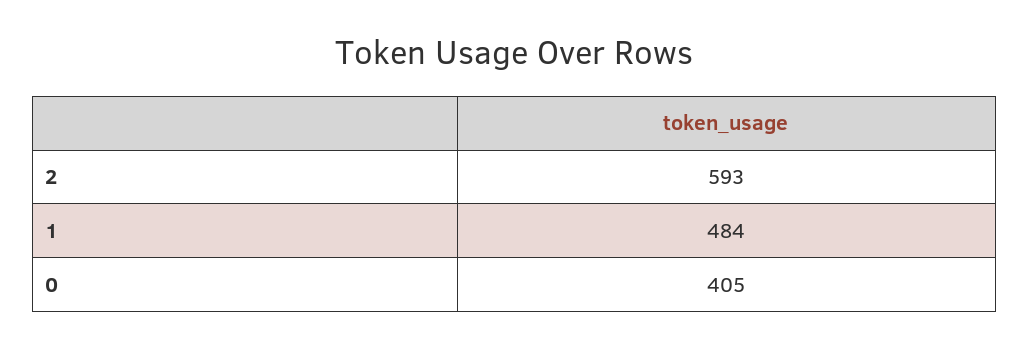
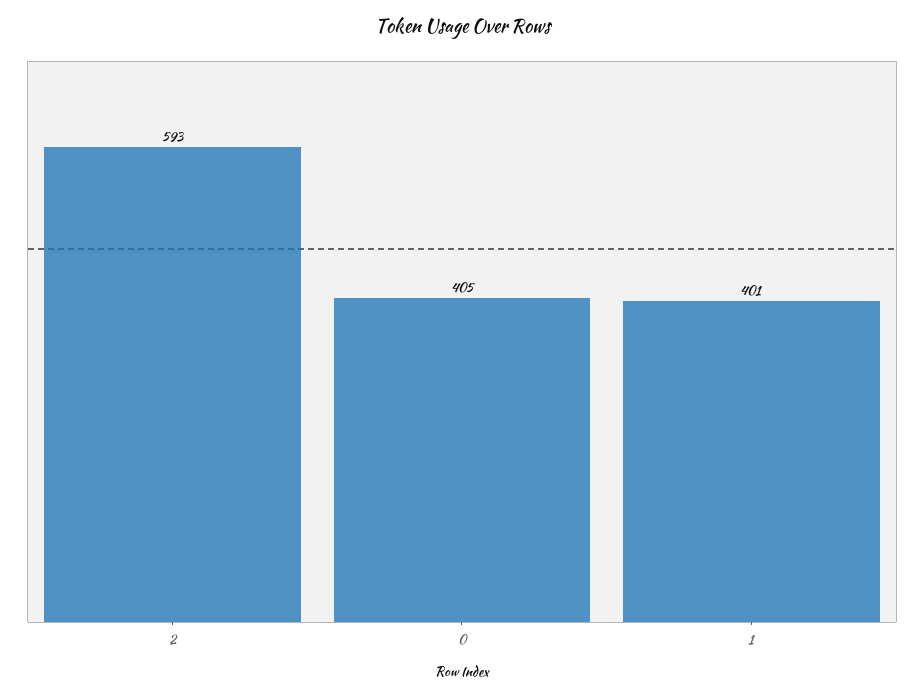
1: 484 -> 401

